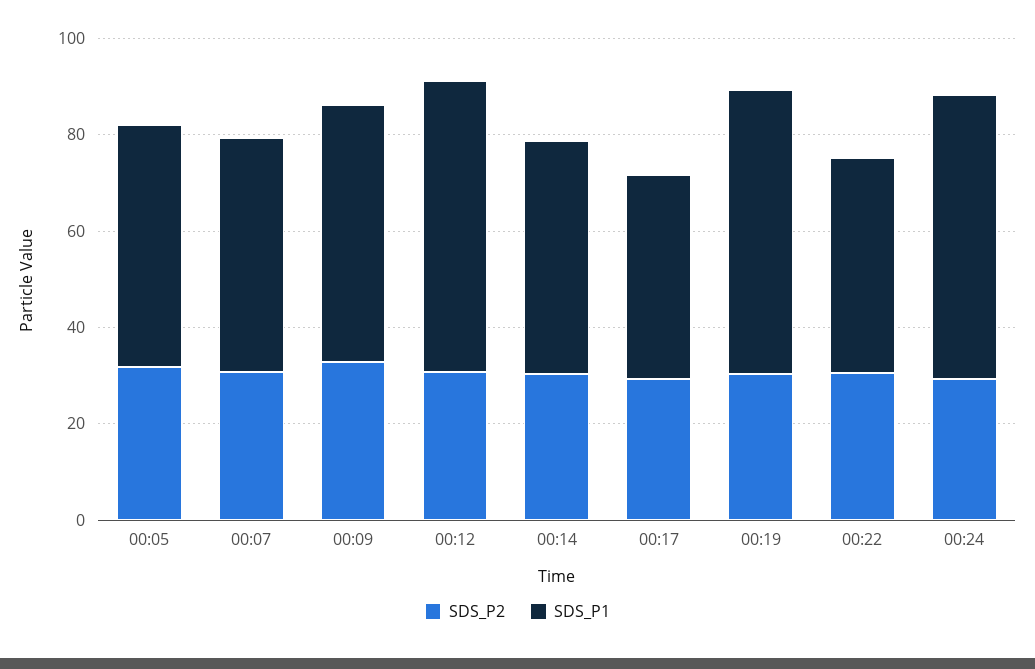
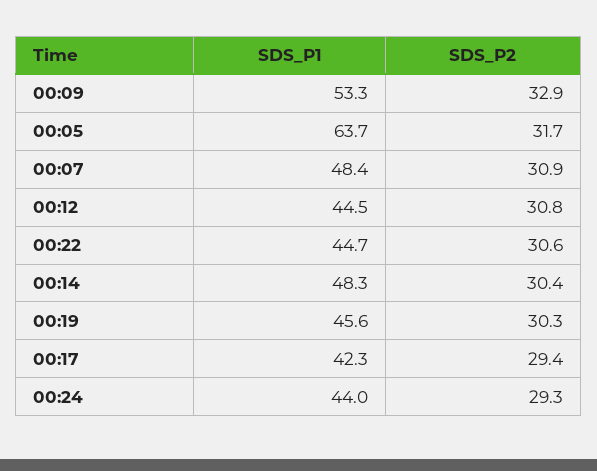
SDS_P1, 00:05: 50 -> 63.7
SDS_P1, 00:12: 60 -> 44.5
SDS_P1, 00:19: 60 -> 45.6
SDS_P1, 00:24: 60 -> 44

